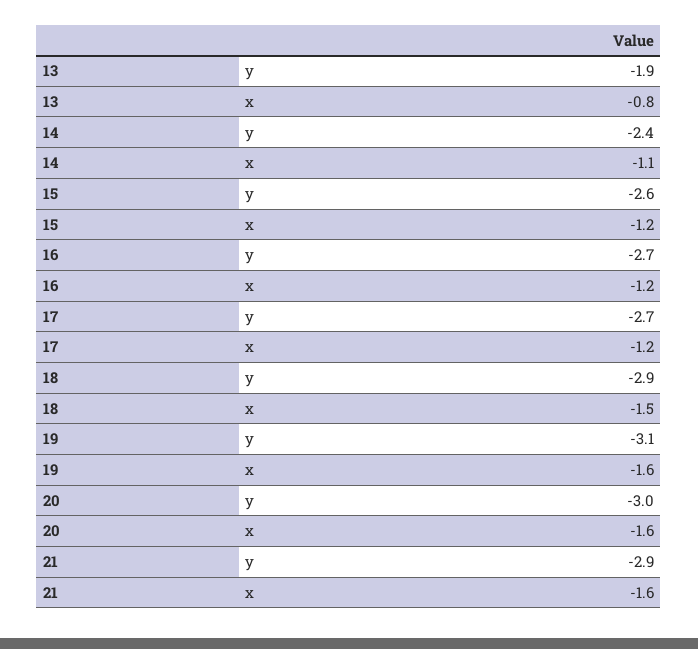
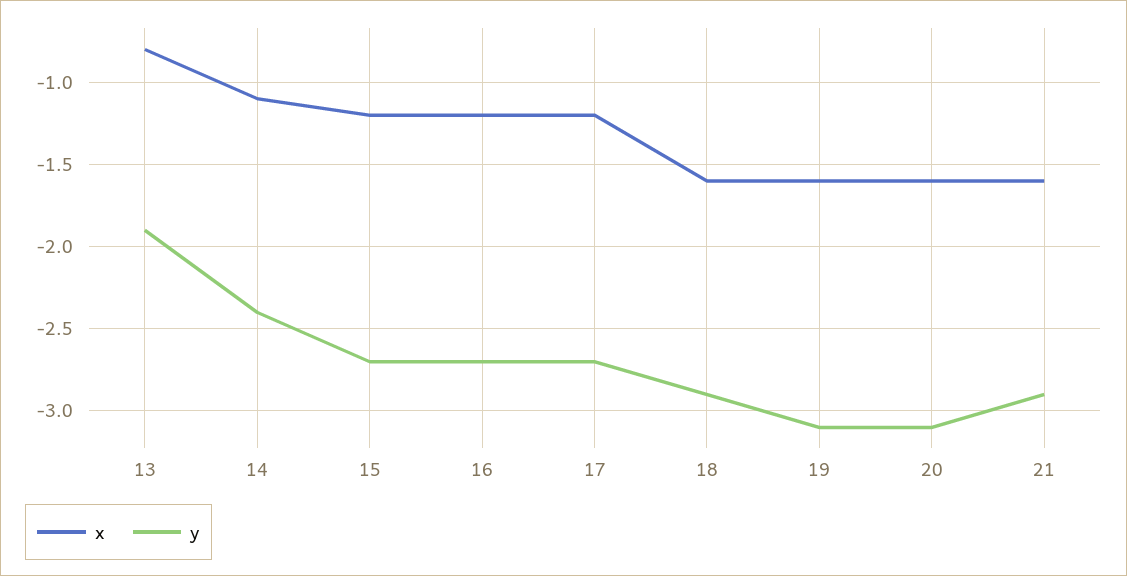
y, 15: -2.6 -> -2.7
x, 18: -1.5 -> -1.6
y, 20: -3 -> -3.1

